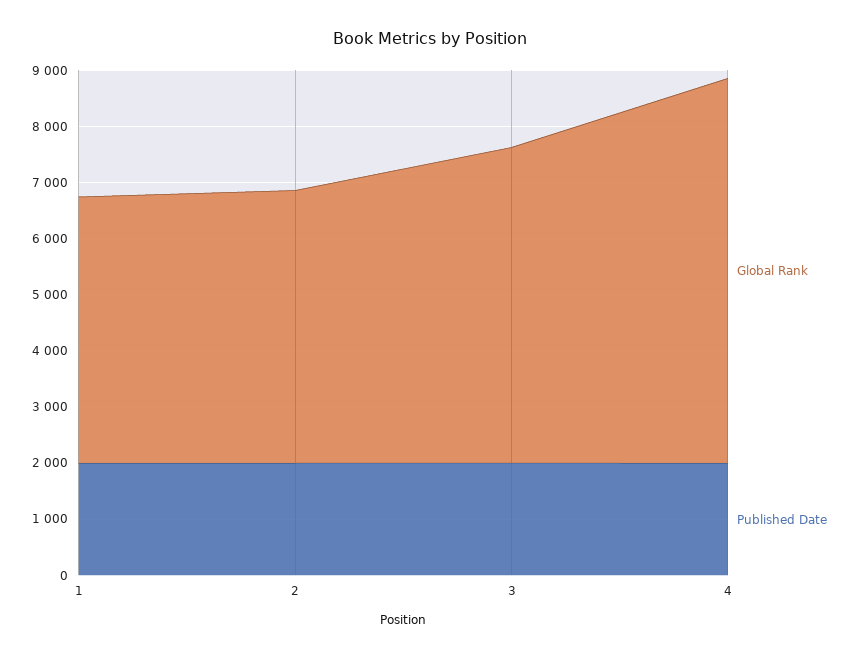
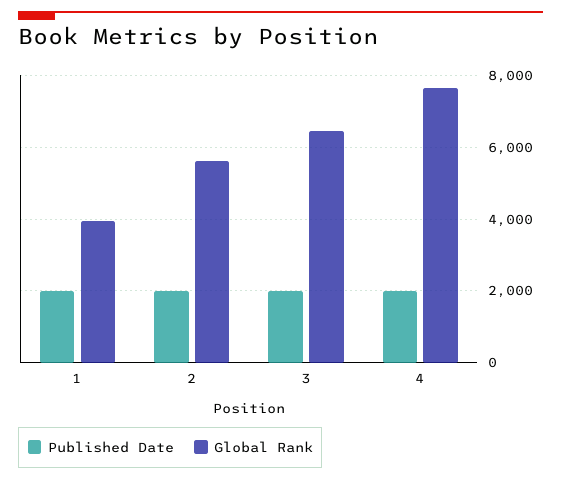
Global Rank, 1: 4800 -> 4000
Global Rank, 2: 4800 -> 5600
Global Rank, 3: 5600 -> 6400
Global Rank, 4: 6800 -> 7600

